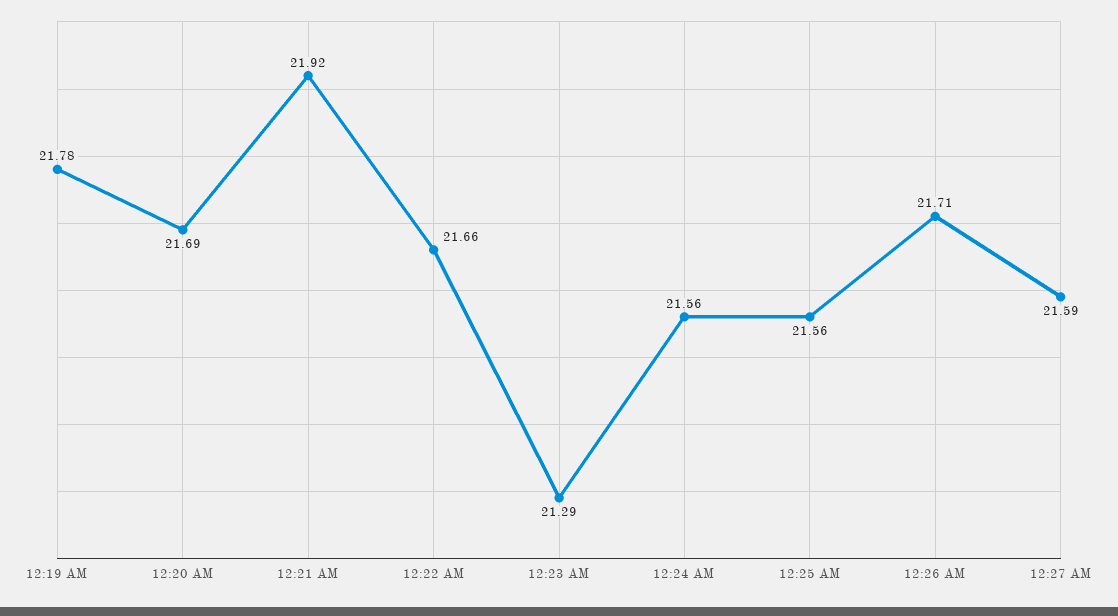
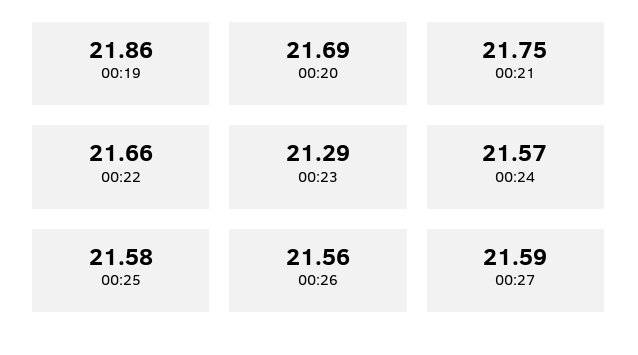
12:19 AM: 21.78 -> 21.86
12:21 AM: 21.92 -> 21.75
12:24 AM: 21.56 -> 21.57
12:25 AM: 21.56 -> 21.58
12:26 AM: 21.71 -> 21.56

